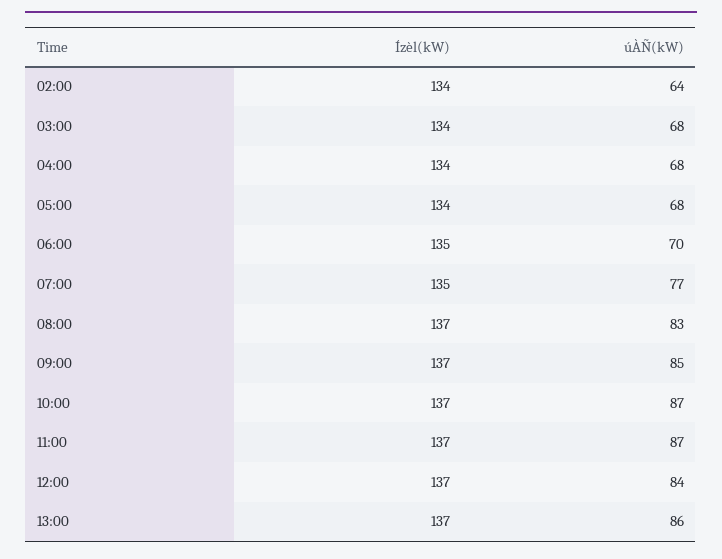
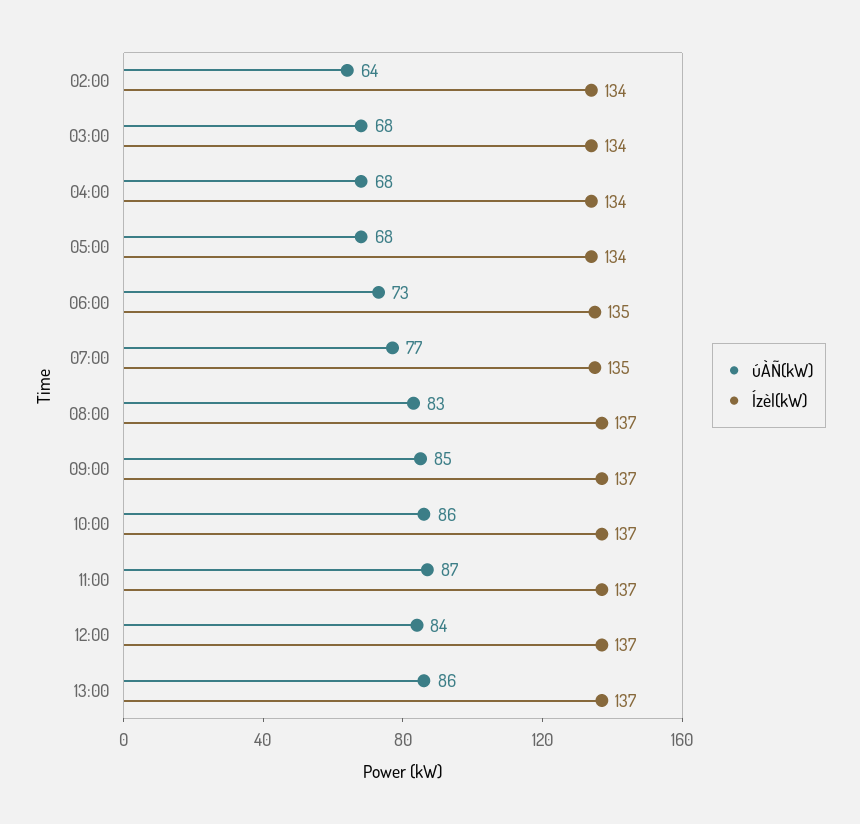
úÀÑ(kW), 06:00: 70 -> 73
úÀÑ(kW), 10:00: 87 -> 86

